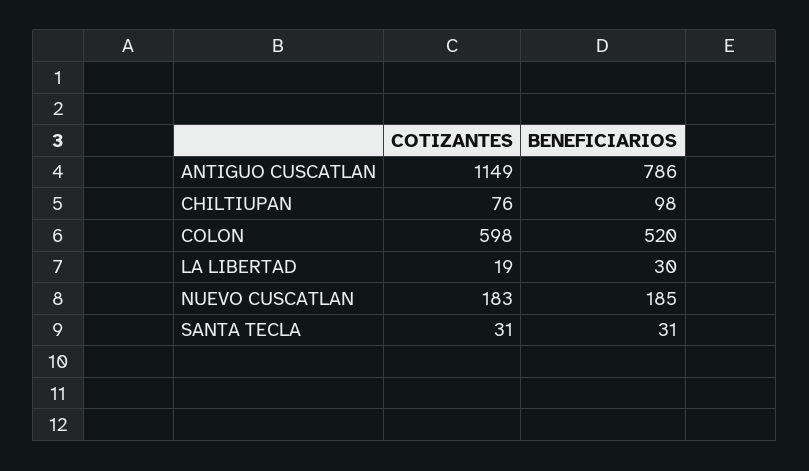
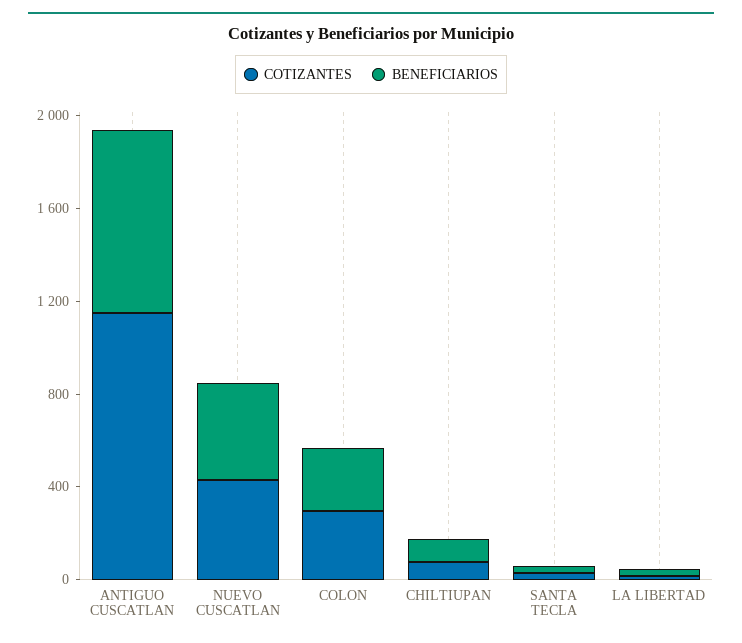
COTIZANTES, COLON: 598 -> 300
BENEFICIARIOS, COLON: 520 -> 300
COTIZANTES, NUEVO CUSCATLAN: 183 -> 400
BENEFICIARIOS, NUEVO CUSCATLAN: 185 -> 400

